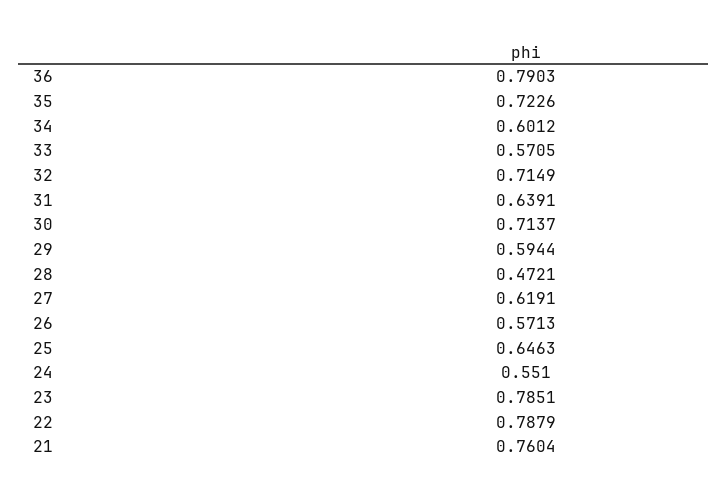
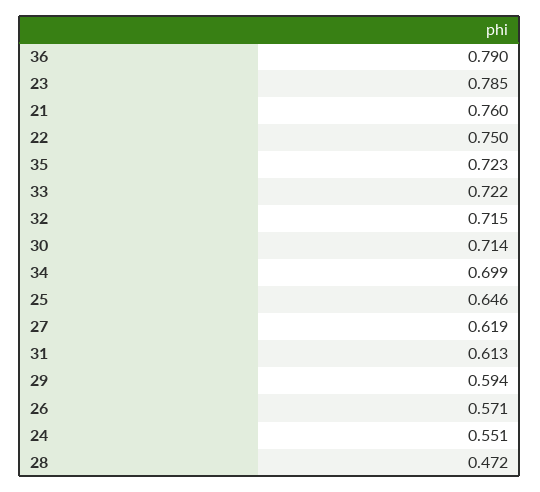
34: 0.6012 -> 0.699
33: 0.5705 -> 0.722
31: 0.6391 -> 0.613
22: 0.7879 -> 0.75

